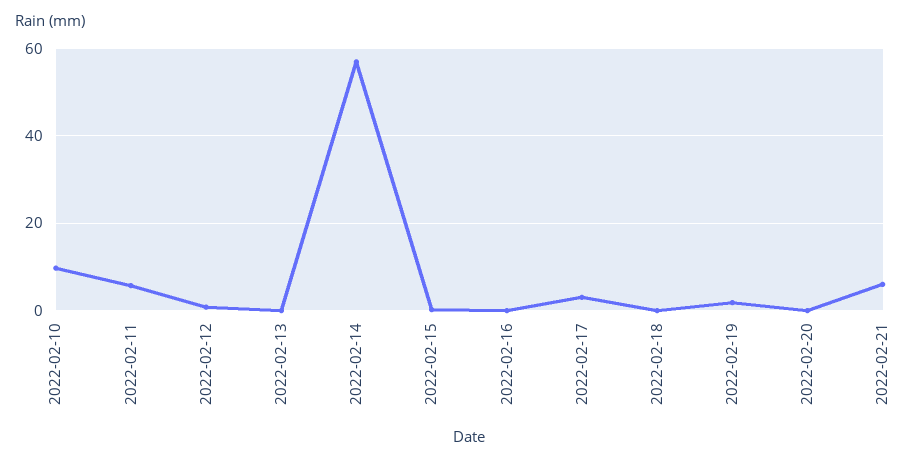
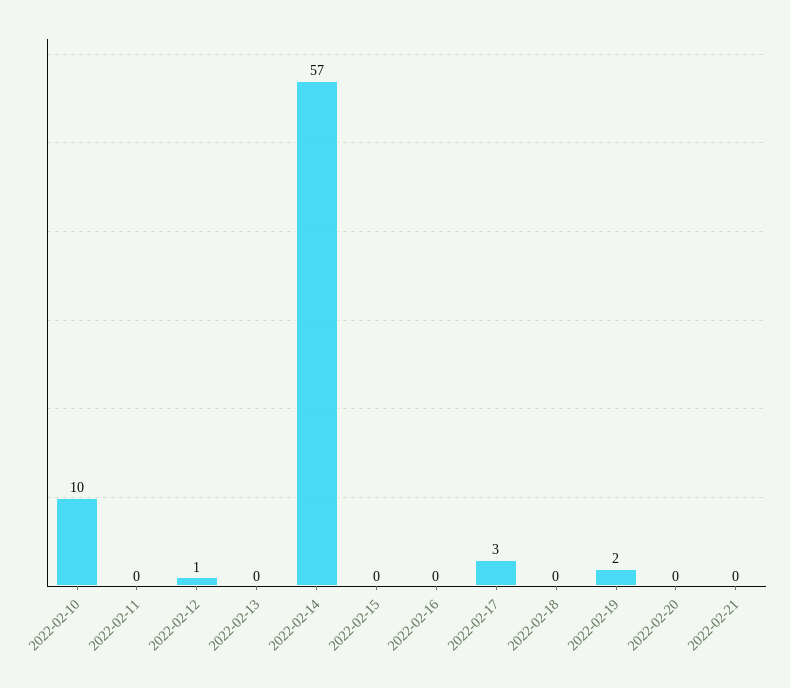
2022-02-11: 6 -> 0
2022-02-21: 6 -> 0

